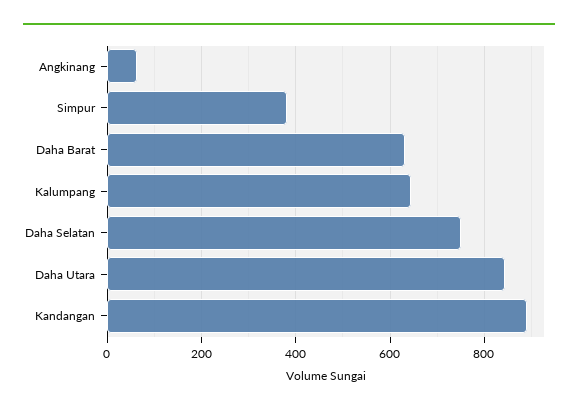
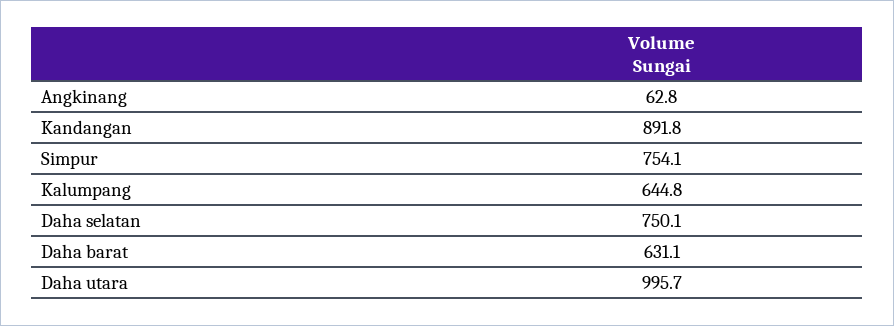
Simpur: 380 -> 754.1
Daha Utara: 840 -> 995.7

